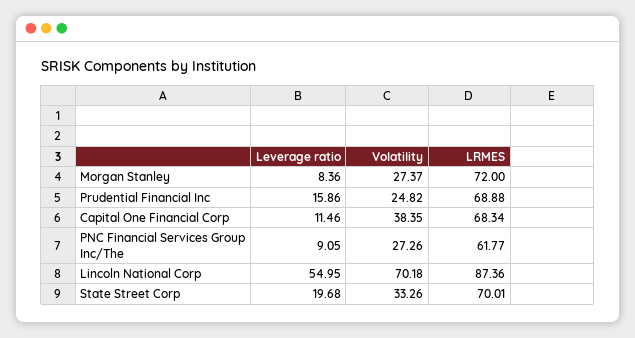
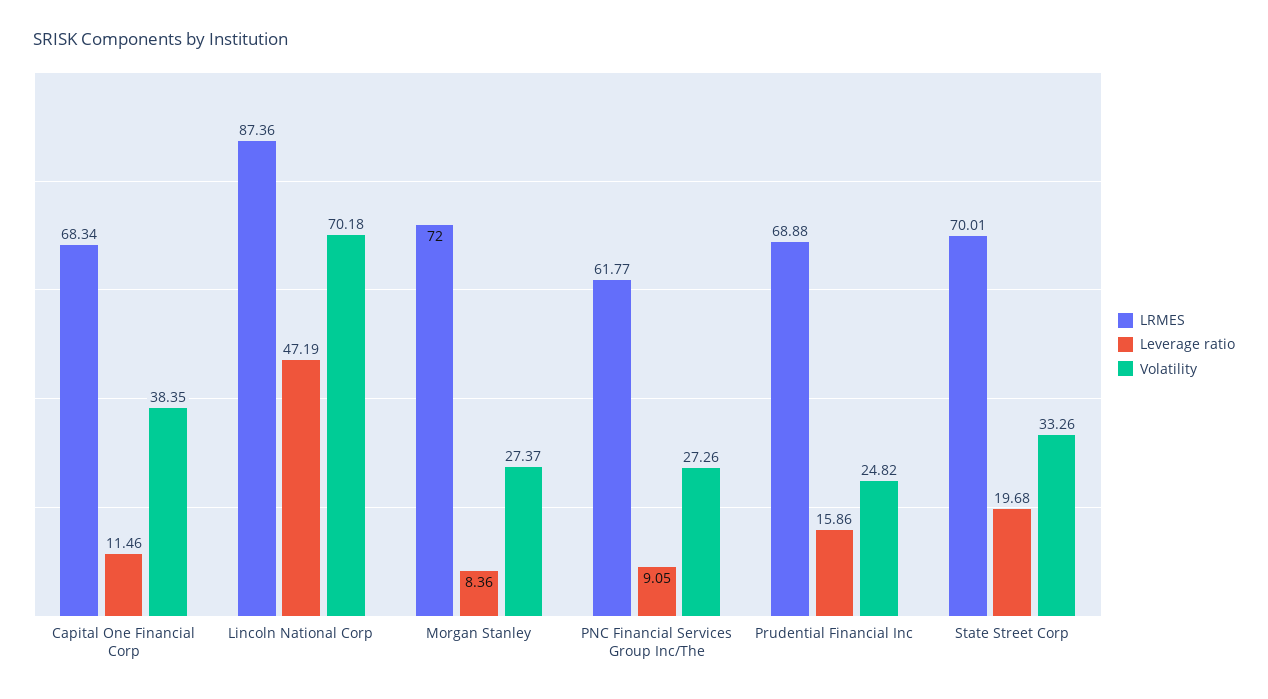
Leverage ratio, Lincoln National Corp: 54.95 -> 47.19

